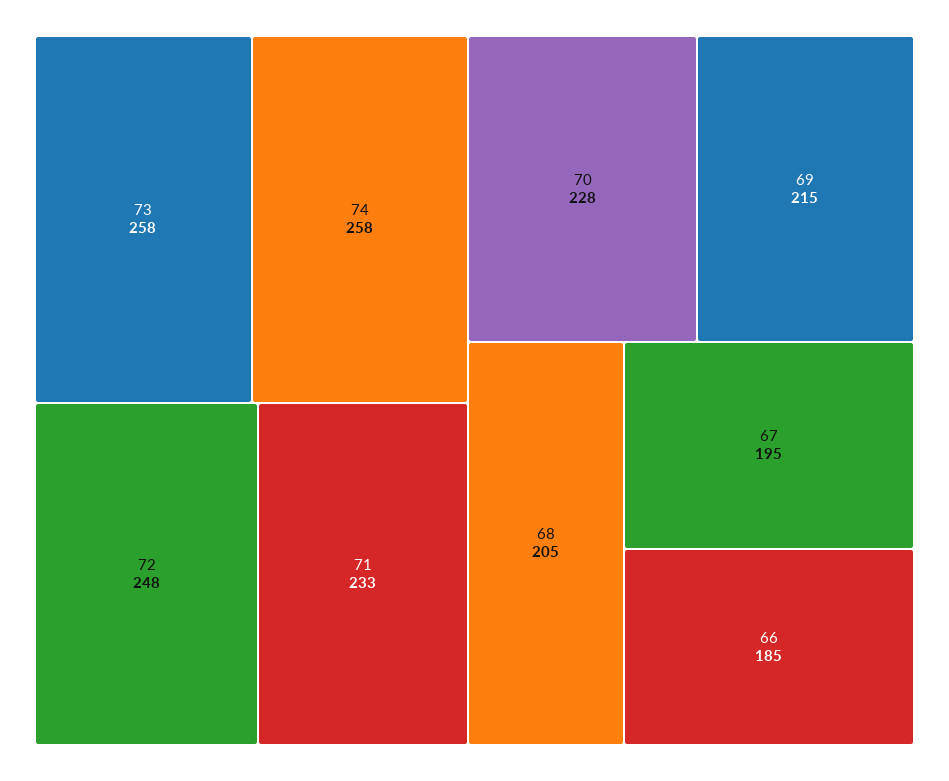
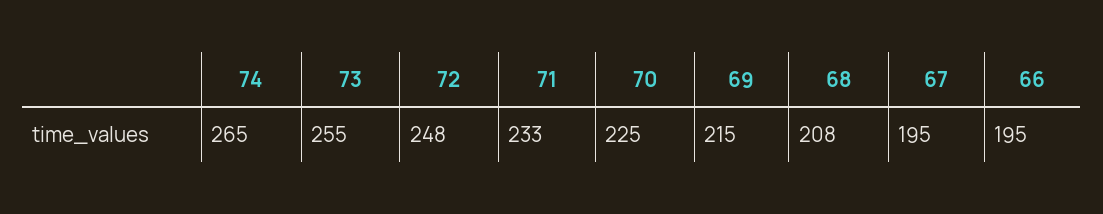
73: 258 -> 255
74: 258 -> 265
70: 228 -> 225
68: 205 -> 208
66: 185 -> 195

